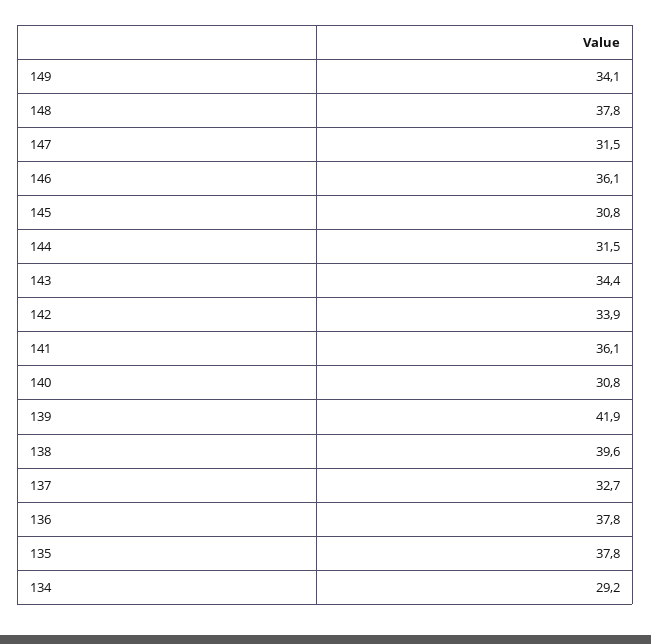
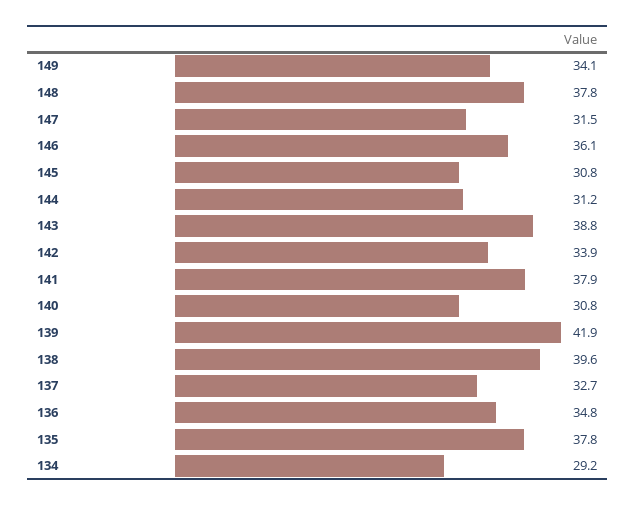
144: 31.5 -> 31.2
143: 34.4 -> 38.8
141: 36.1 -> 37.9
136: 37.8 -> 34.8

